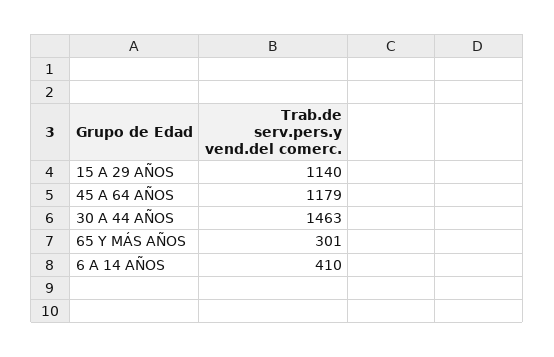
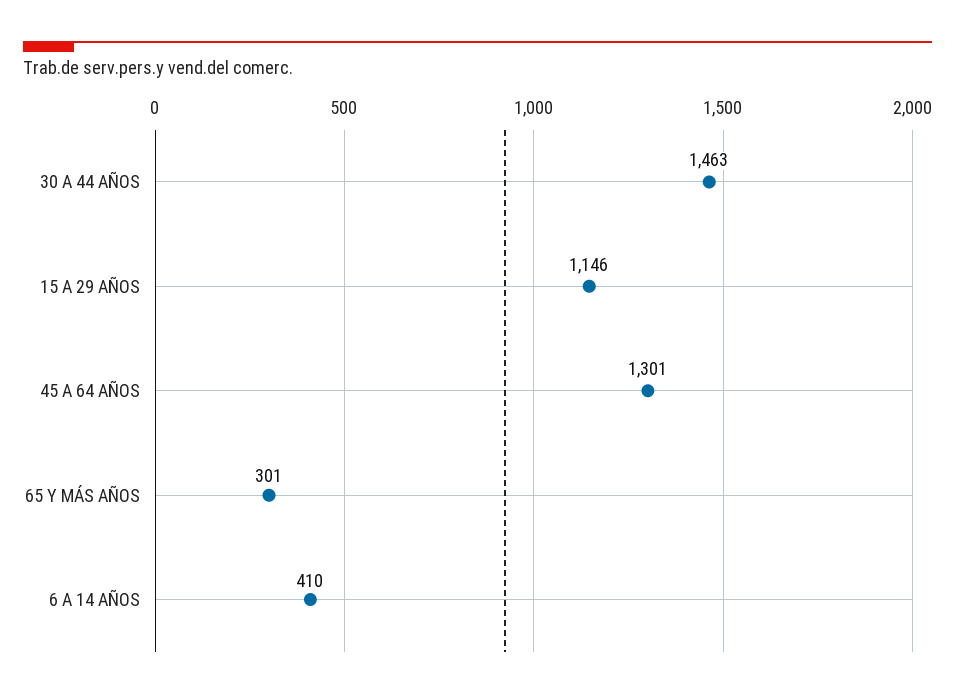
15 A 29 AÑOS: 1140 -> 1146
45 A 64 AÑOS: 1179 -> 1301

